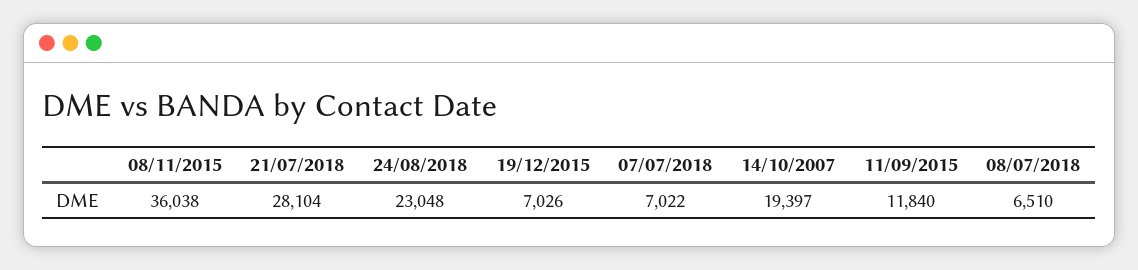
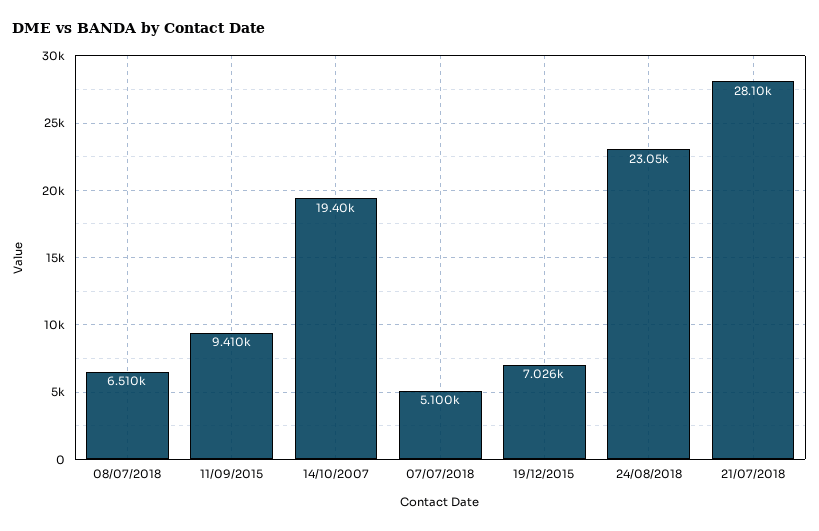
08/11/2015: 36038 -> none
07/07/2018: 7022 -> 5100
11/09/2015: 11840 -> 9410

